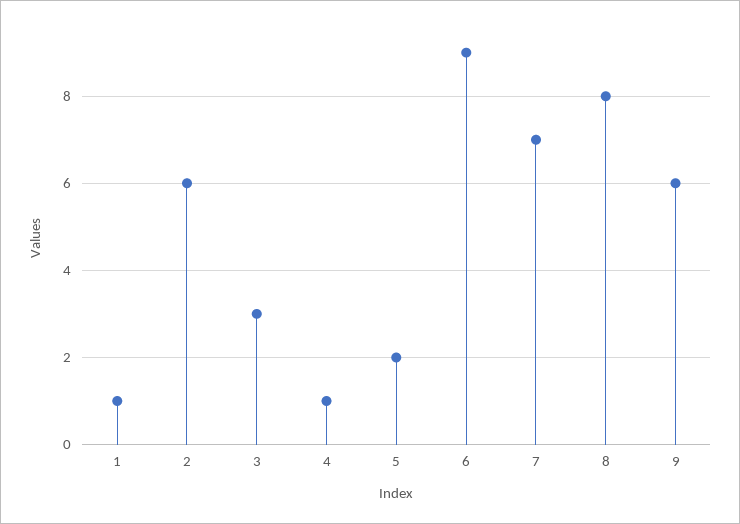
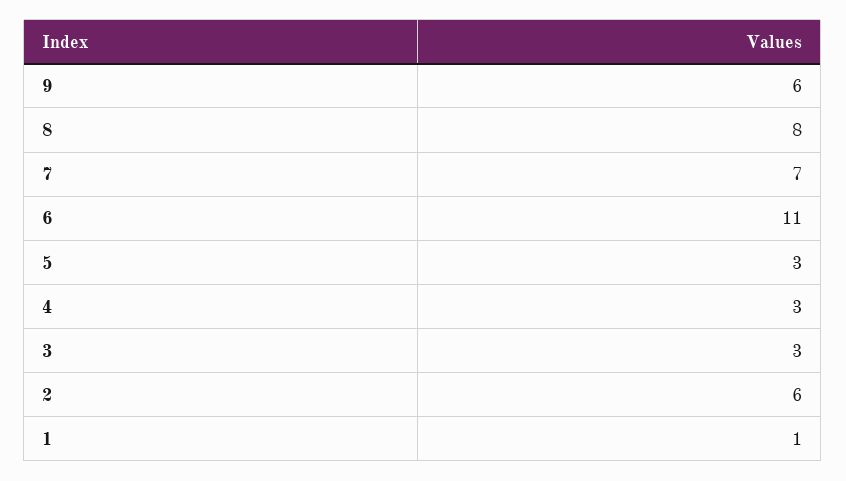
4: 1 -> 3
5: 2 -> 3
6: 9 -> 11

